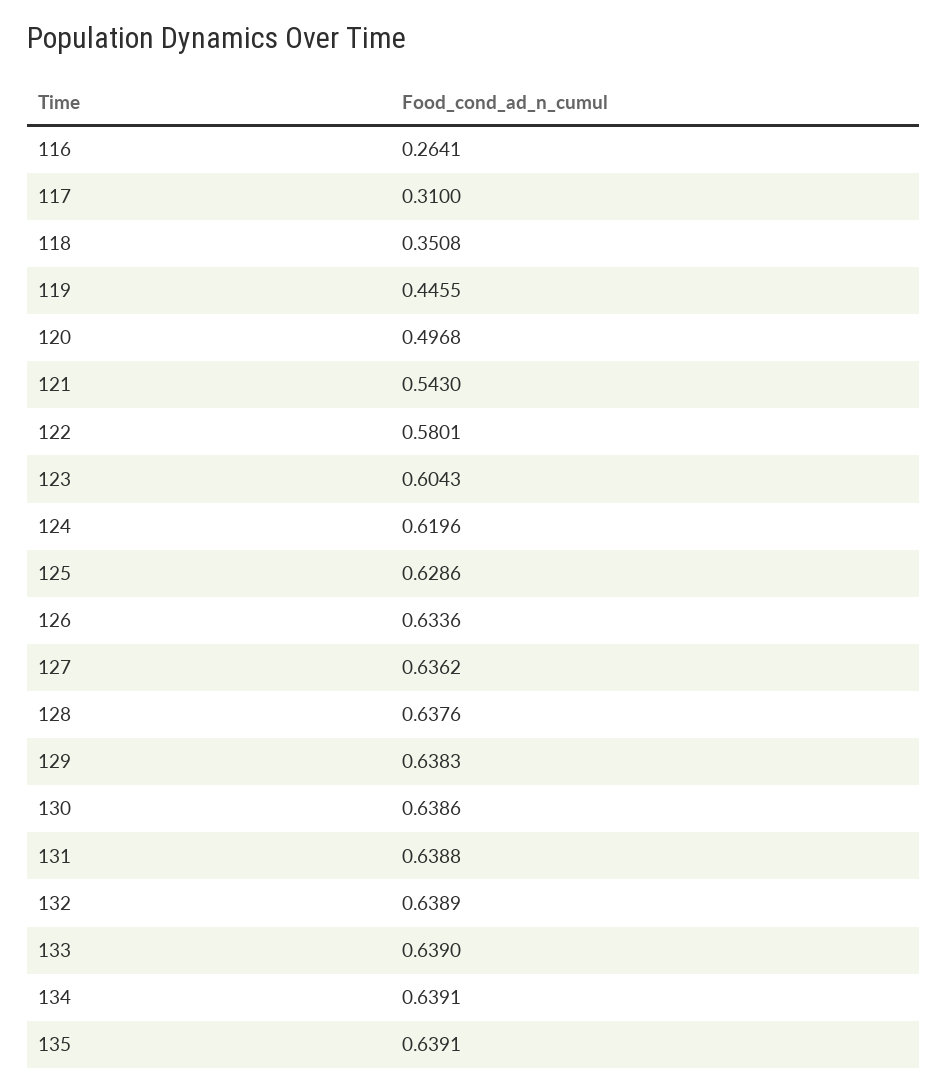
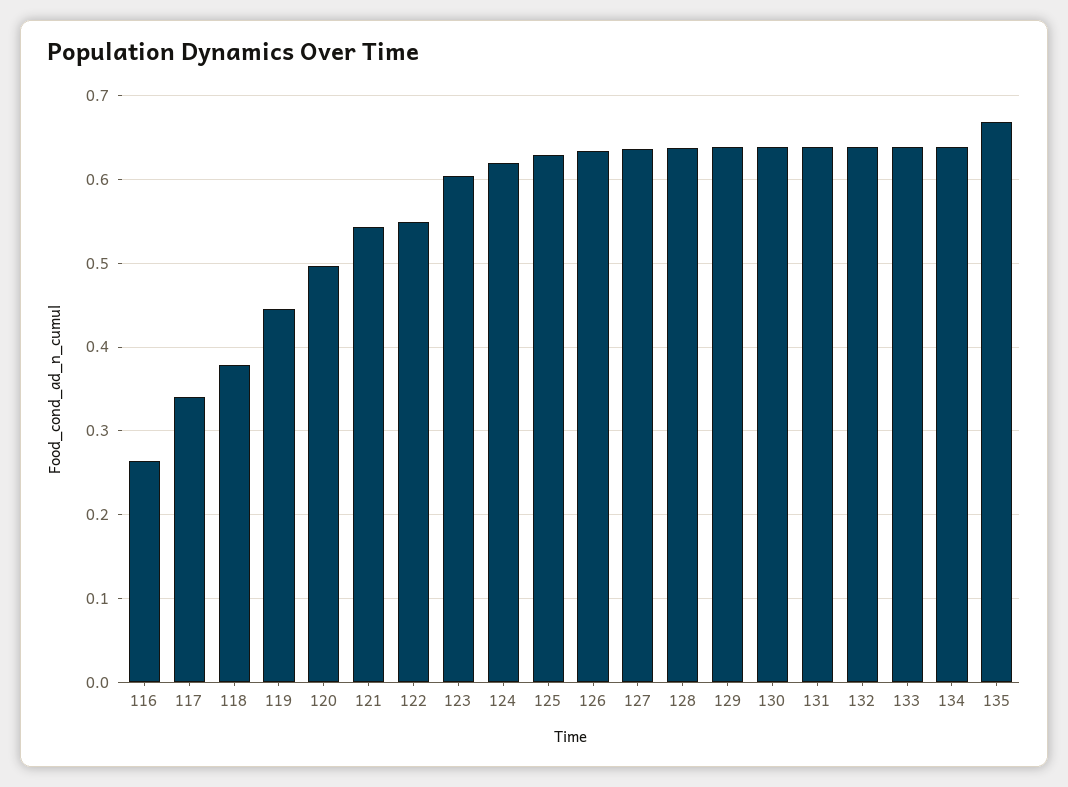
117: 0.31 -> 0.34
118: 0.3508 -> 0.38
122: 0.5801 -> 0.55
135: 0.6391 -> 0.67

